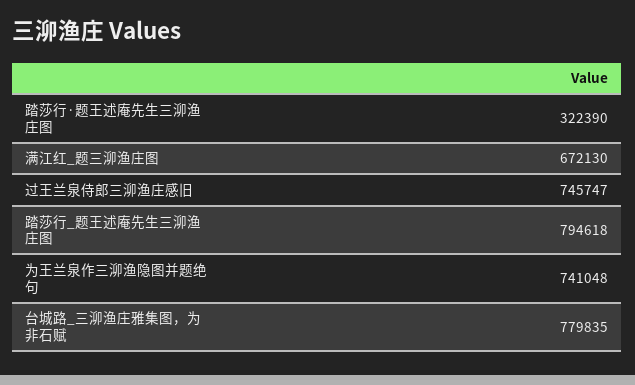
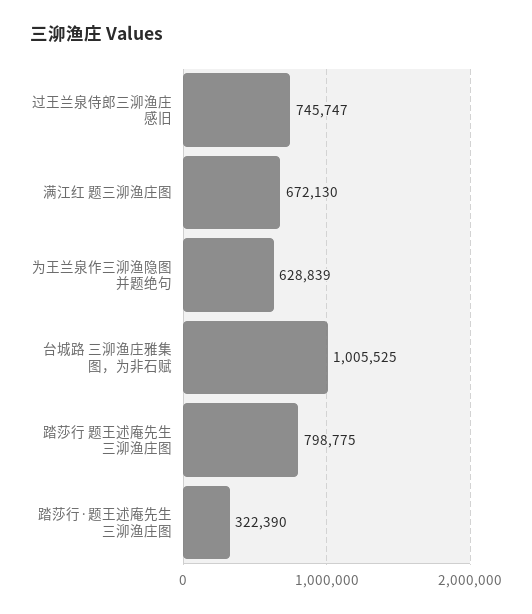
踏莎行_题王述庵先生三泖渔庄图: 794618 -> 798775
为王兰泉作三泖渔隐图并题绝句: 741048 -> 628839
台城路_三泖渔庄雅集图，为非石赋: 779835 -> 1005525

